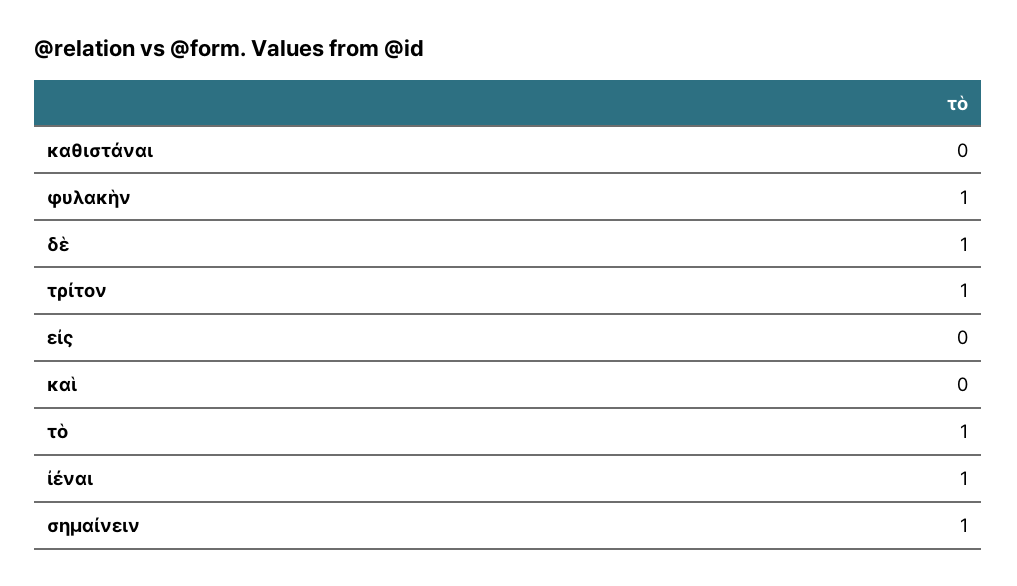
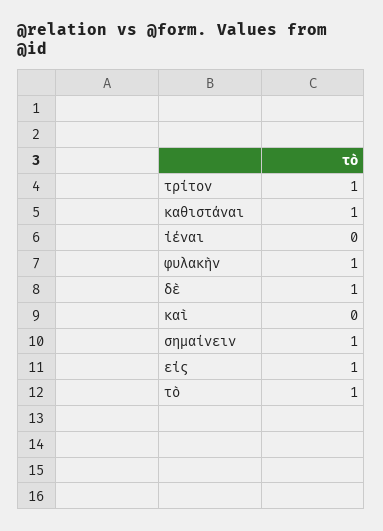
καθιστάναι: 0 -> 1
εἰς: 0 -> 1
ἰέναι: 1 -> 0

